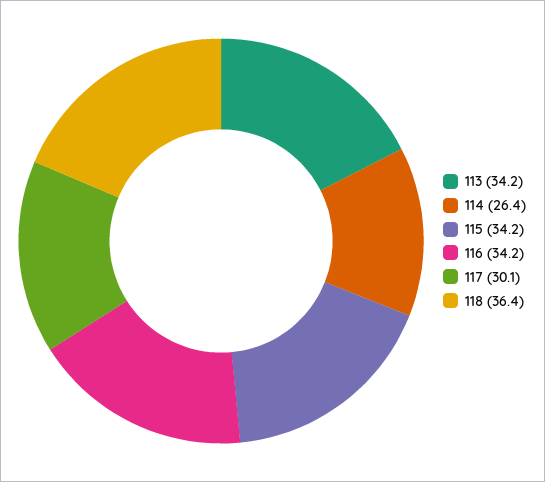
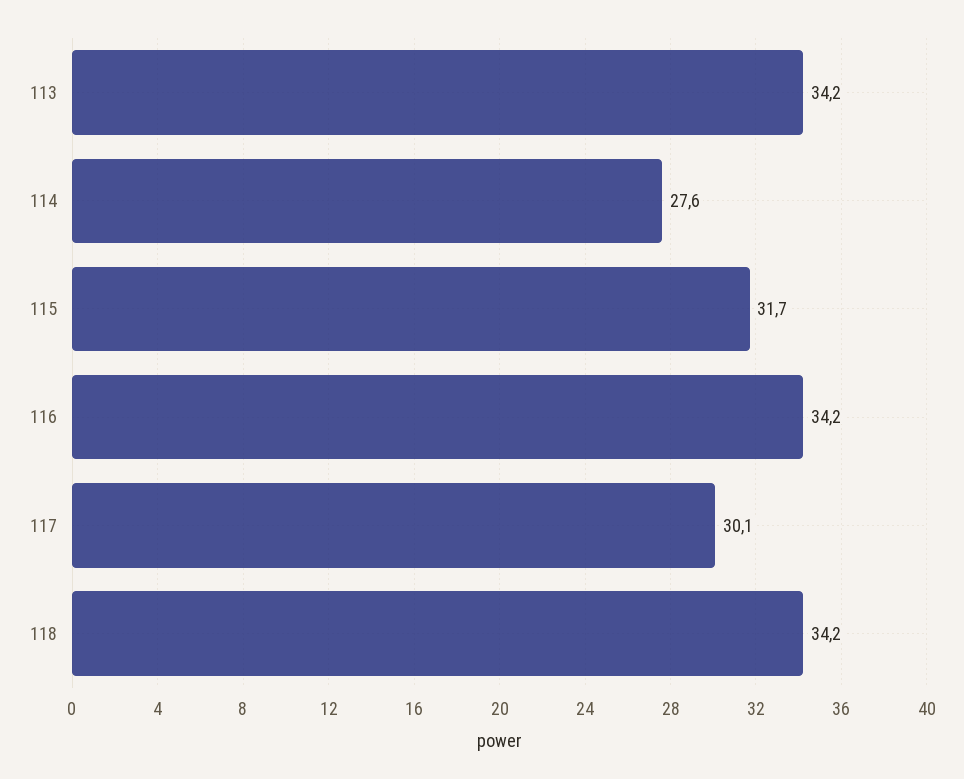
114: 26.4 -> 27.6
115: 34.2 -> 31.7
118: 36.4 -> 34.2

